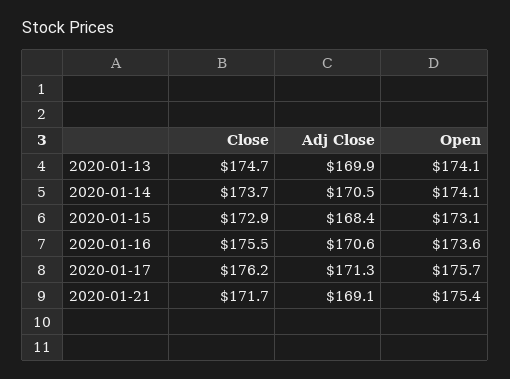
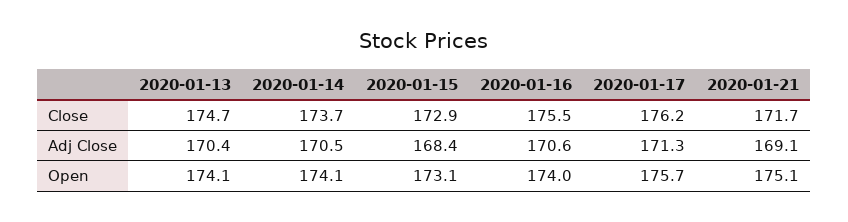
Adj Close, 2020-01-13: 169.9 -> 170.4
Open, 2020-01-16: 173.6 -> 174
Open, 2020-01-21: 175.4 -> 175.1

